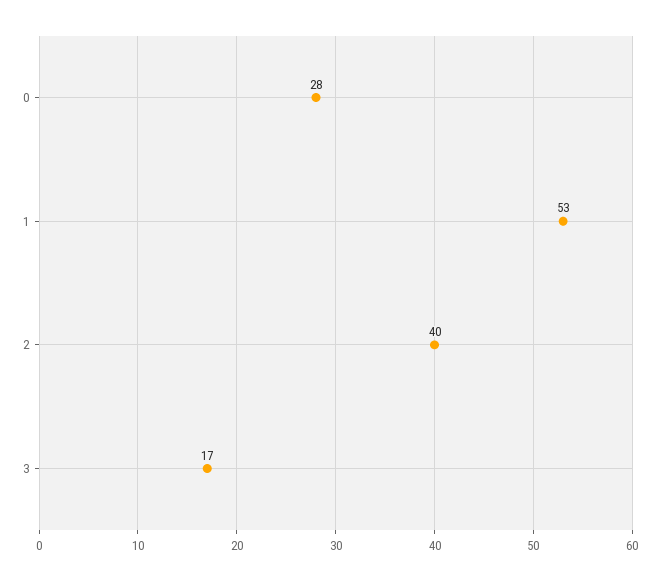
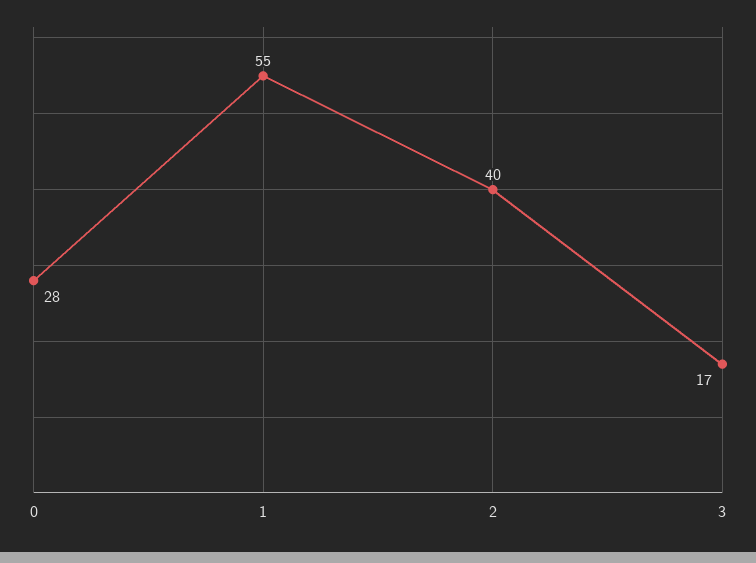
1: 53 -> 55

